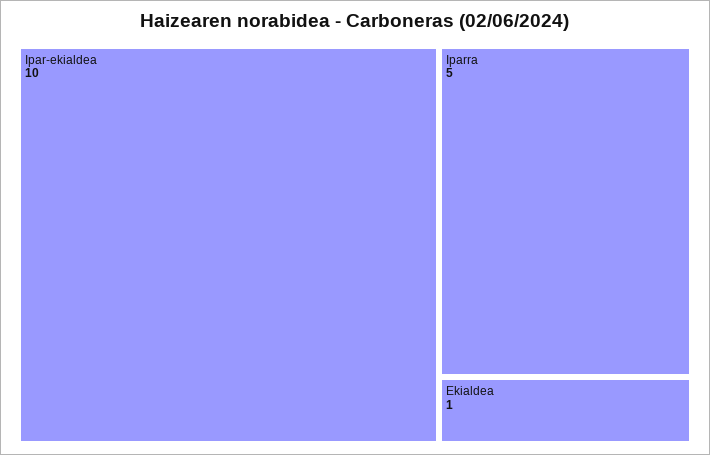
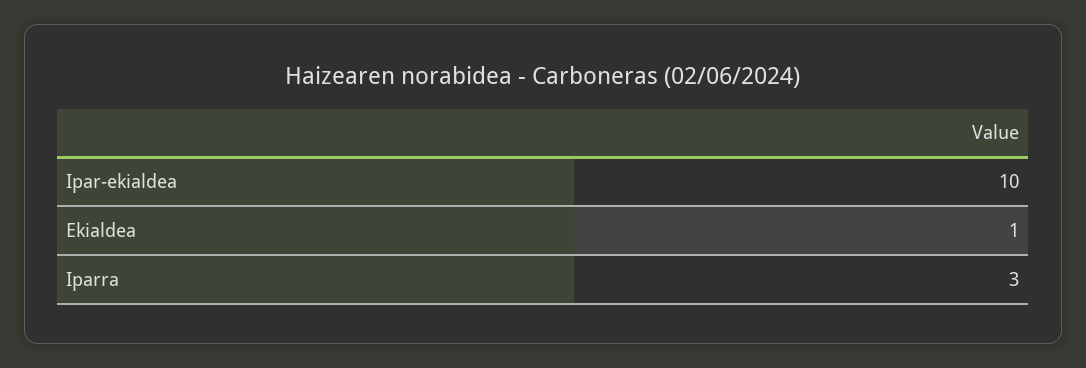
Iparra: 5 -> 3

